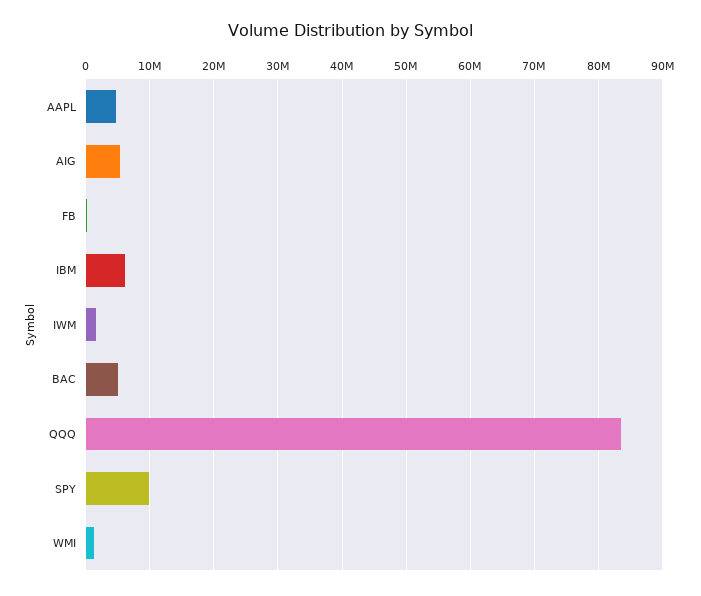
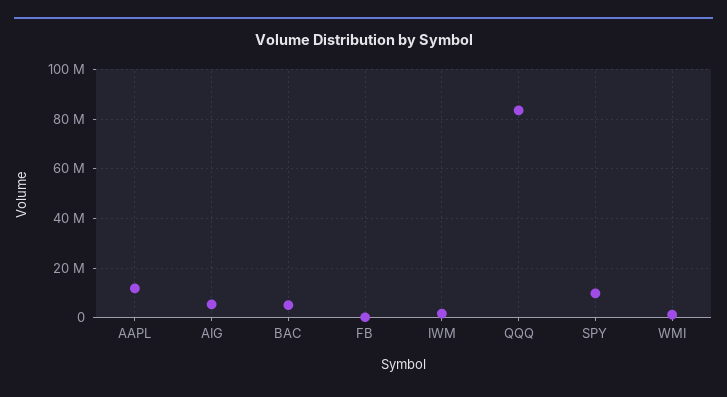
AAPL: 5000000 -> 12500000
IBM: 6000000 -> none

